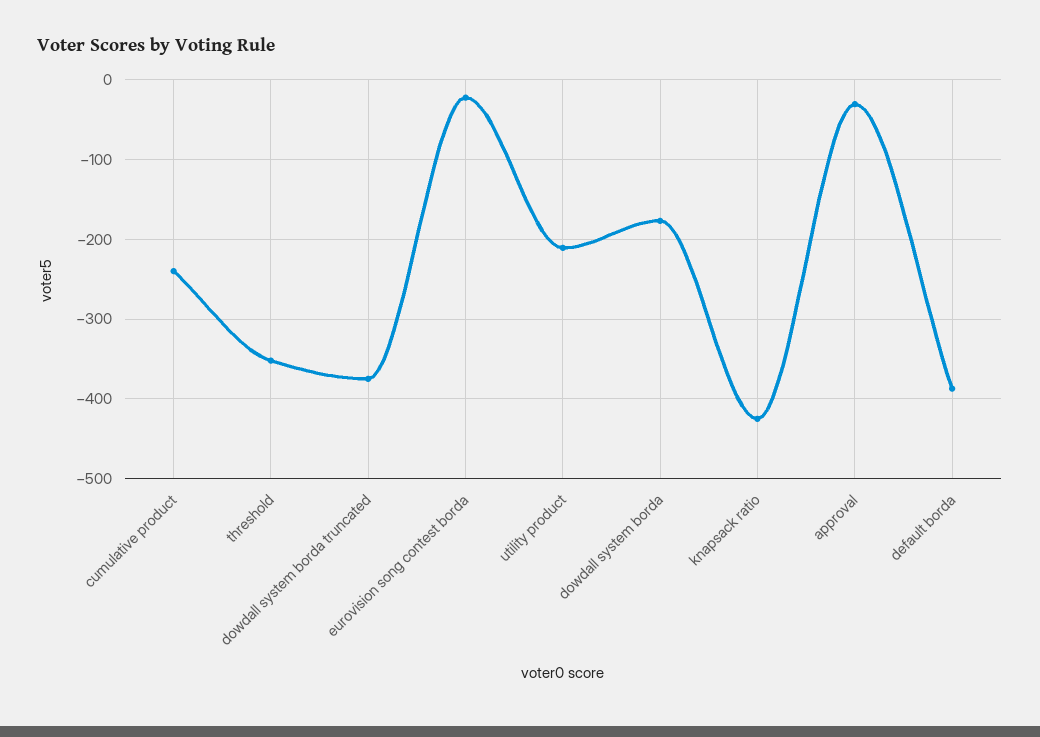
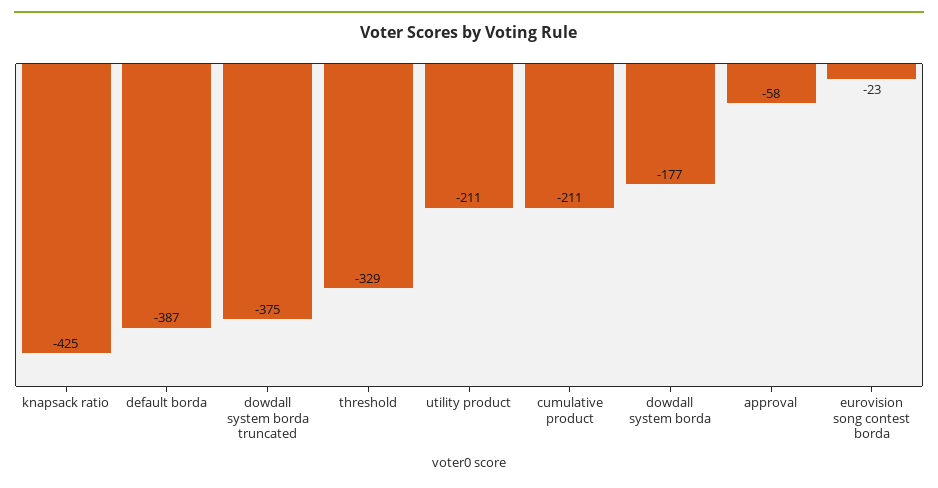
cumulative product: -240 -> -211
threshold: -350 -> -329
approval: -30 -> -58

